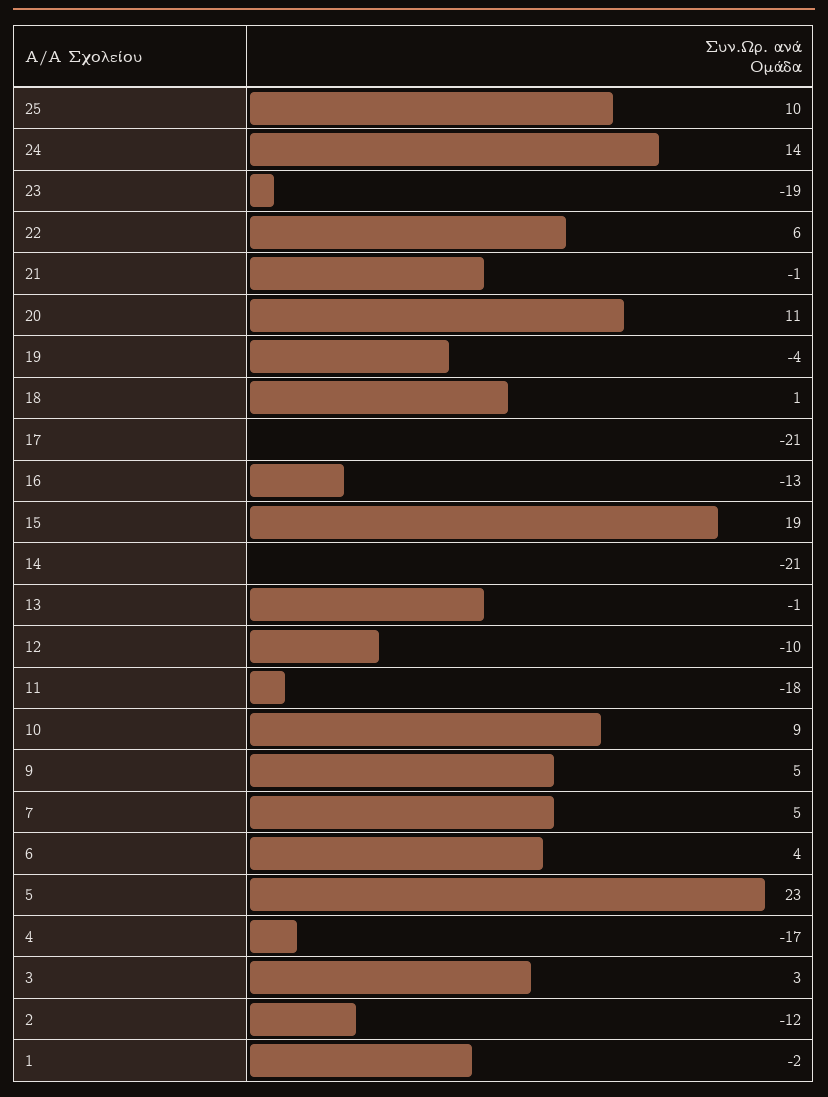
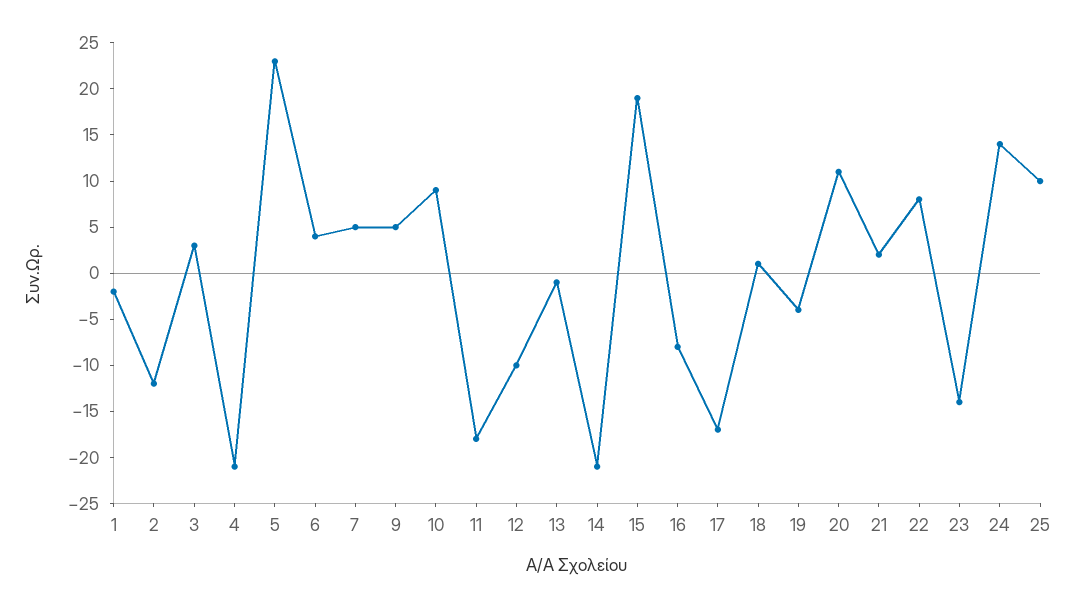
23: -19 -> -14
22: 6 -> 8
21: -1 -> 2
17: -21 -> -17
16: -13 -> -8
4: -17 -> -21

